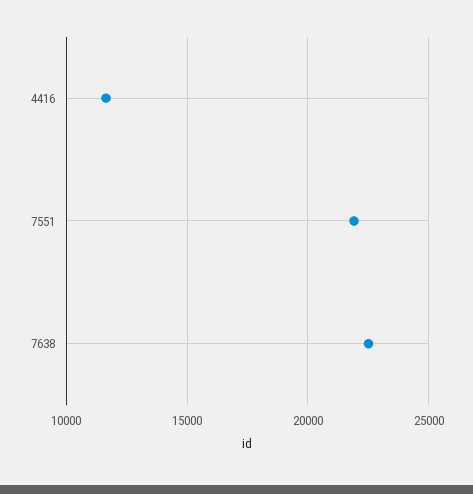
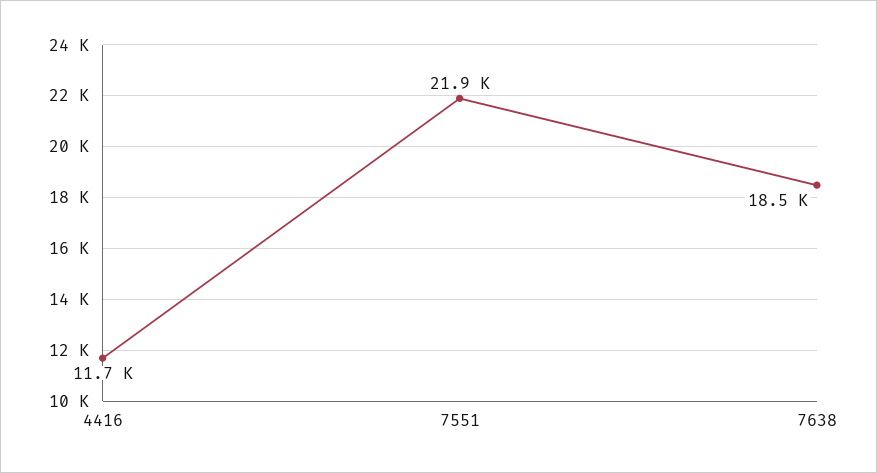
7638: 22500 -> 18500

